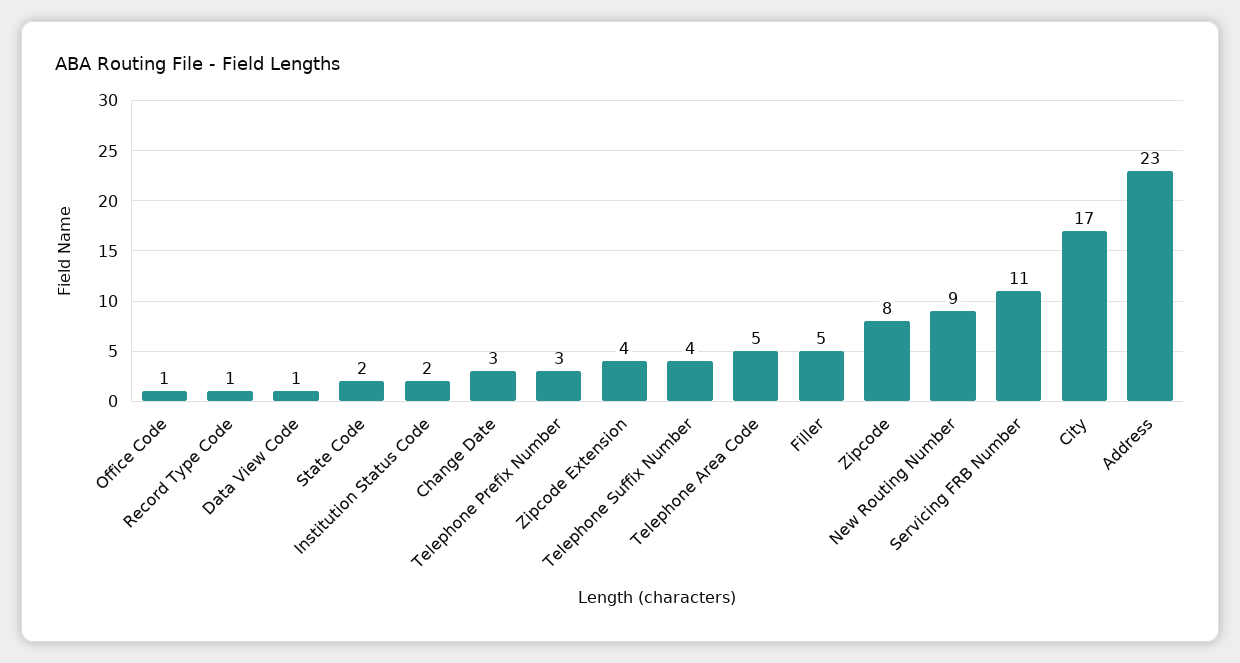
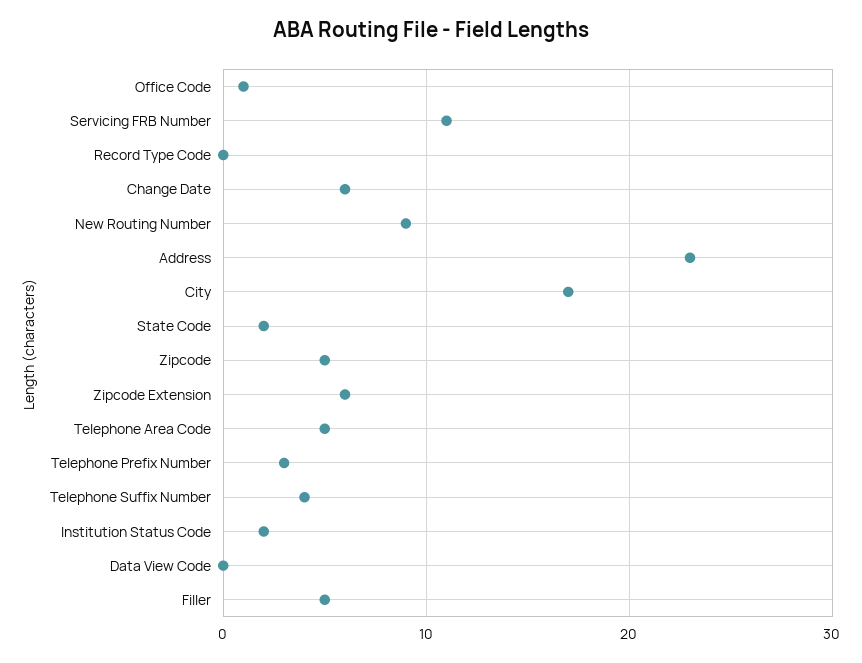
Record Type Code: 1 -> 0
Data View Code: 1 -> 0
Change Date: 3 -> 6
Zipcode Extension: 4 -> 6
Zipcode: 8 -> 5

